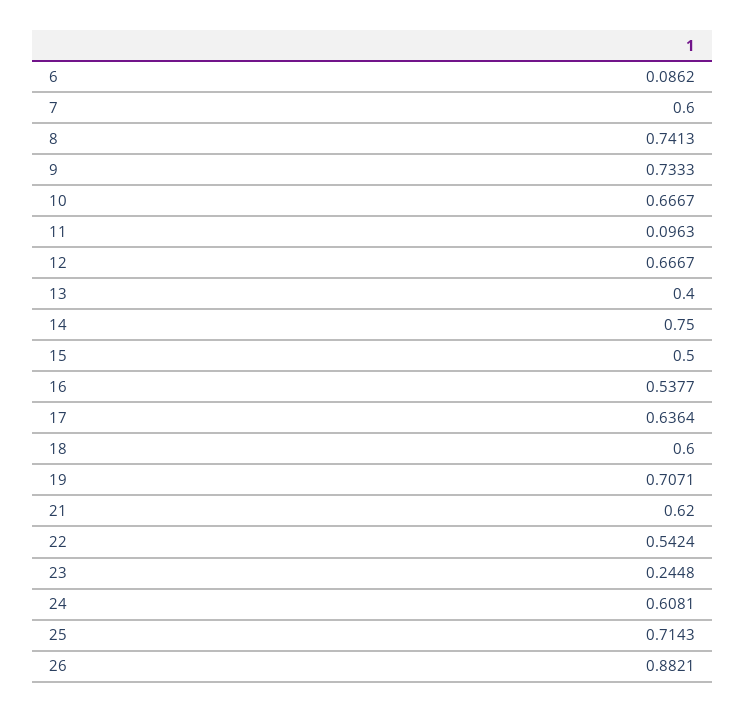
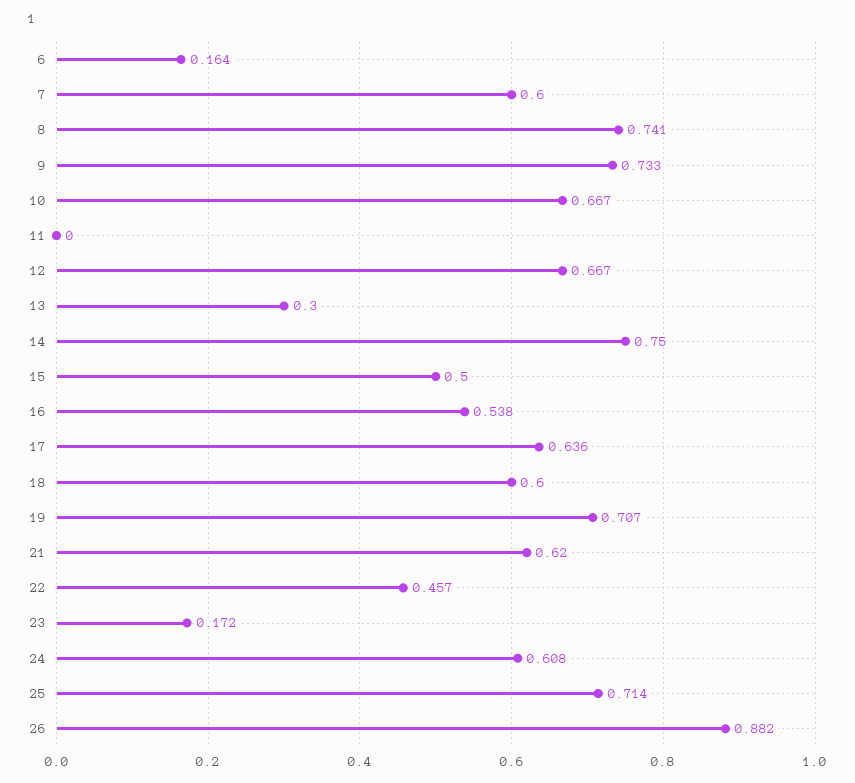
6: 0.0862 -> 0.164
11: 0.0963 -> 0
13: 0.4 -> 0.3
22: 0.5424 -> 0.457
23: 0.2448 -> 0.172

